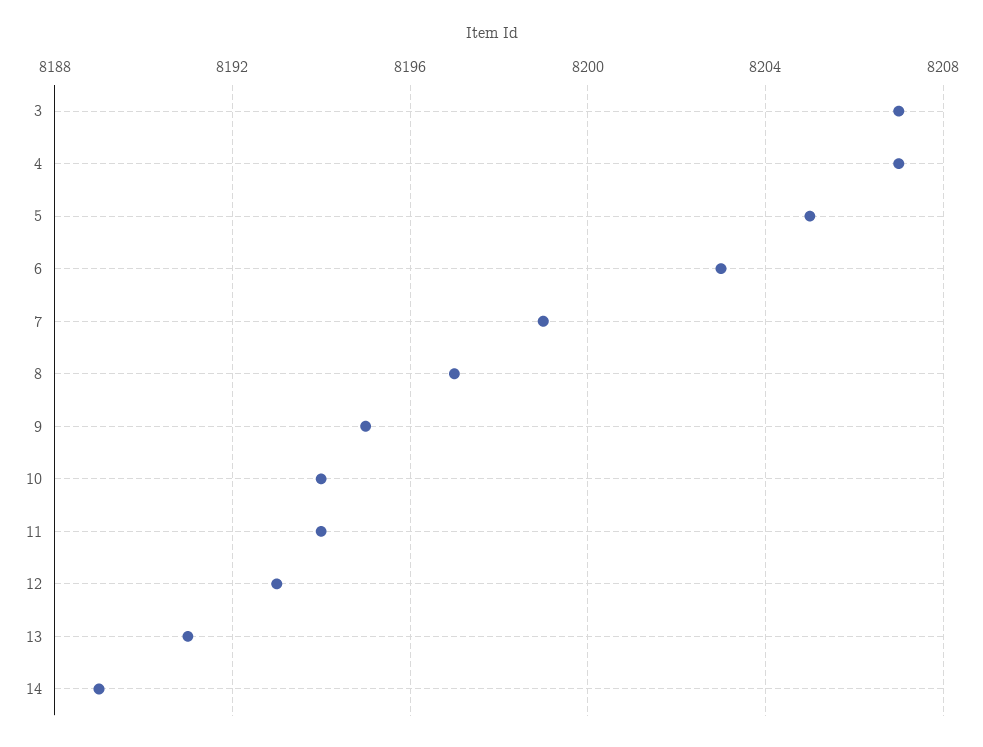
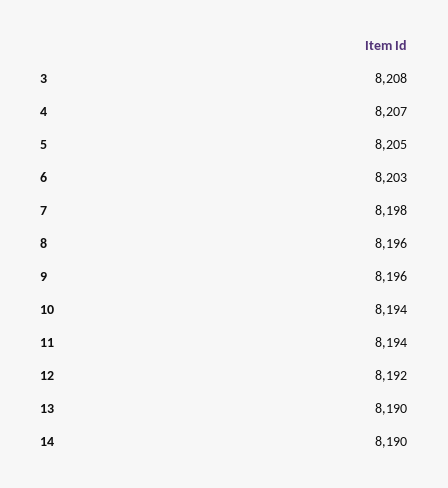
3: 8207 -> 8208
7: 8199 -> 8198
8: 8197 -> 8196
9: 8195 -> 8196
12: 8193 -> 8192
13: 8191 -> 8190
14: 8189 -> 8190

